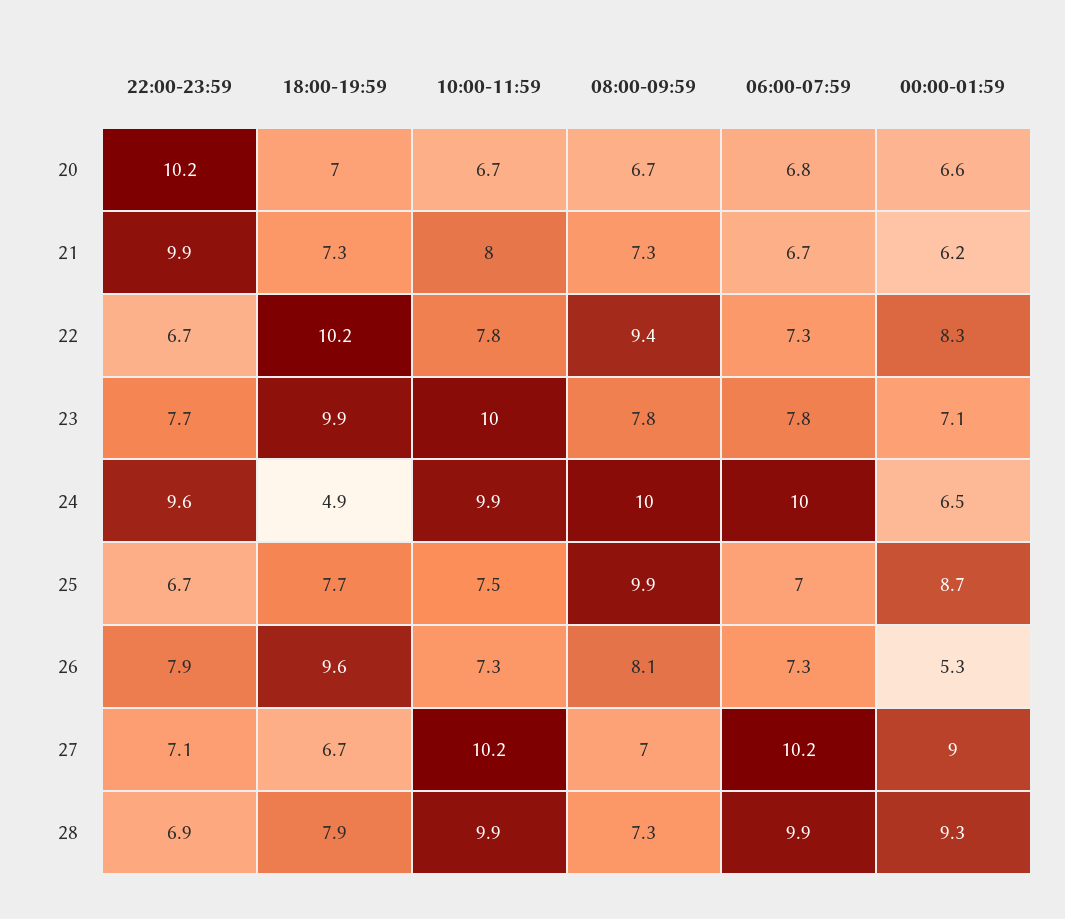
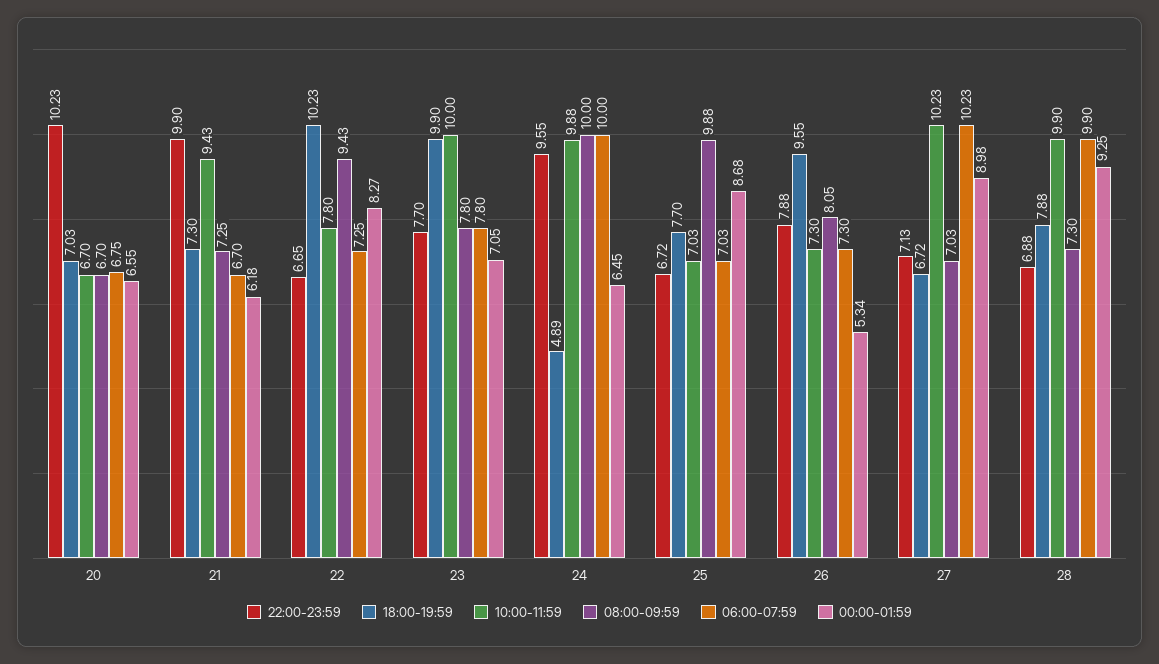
10:00-11:59, 21: 8 -> 9.43
10:00-11:59, 25: 7.5 -> 7.03

